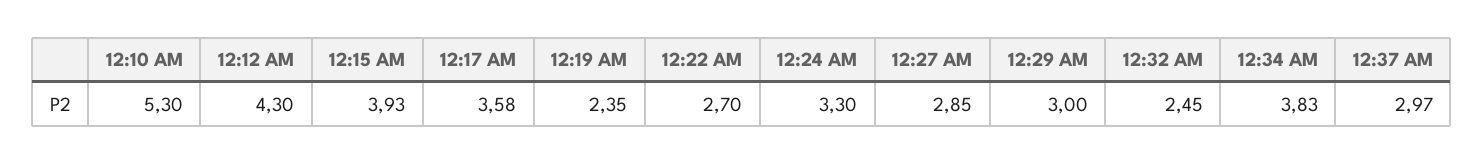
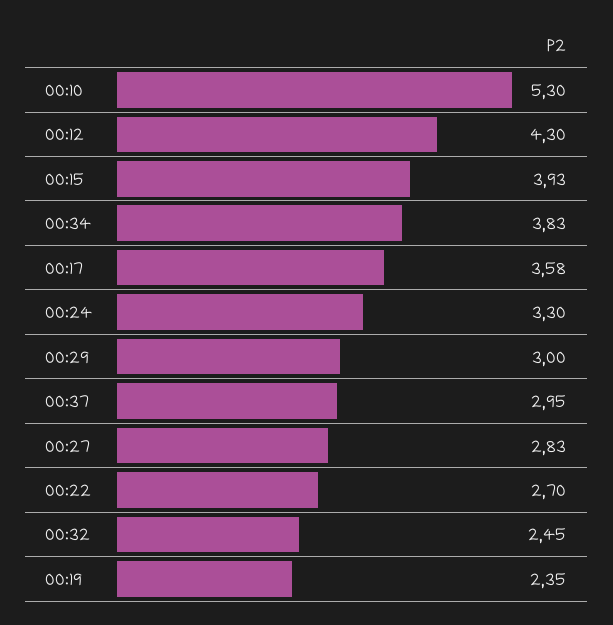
12:27 AM: 2.85 -> 2.83
12:37 AM: 2.97 -> 2.95

